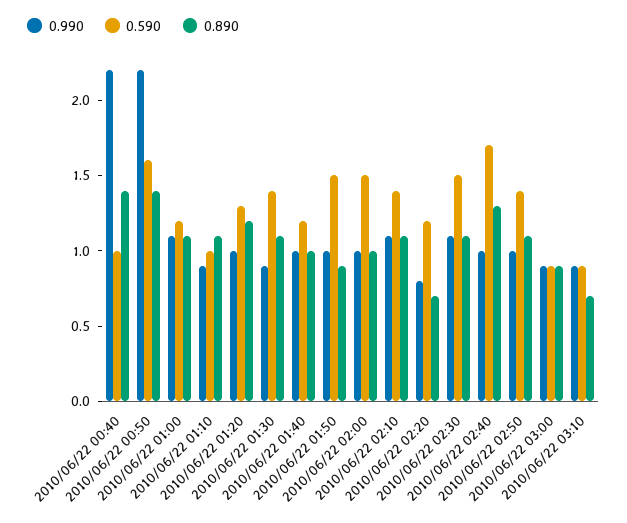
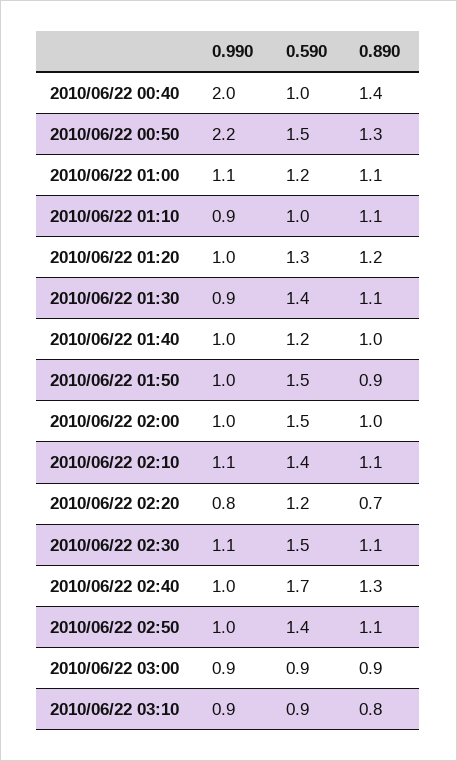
0.990, 2010/06/22 00:40: 2.2 -> 2
0.590, 2010/06/22 00:50: 1.6 -> 1.5
0.890, 2010/06/22 00:50: 1.4 -> 1.3
0.890, 2010/06/22 03:10: 0.7 -> 0.8

